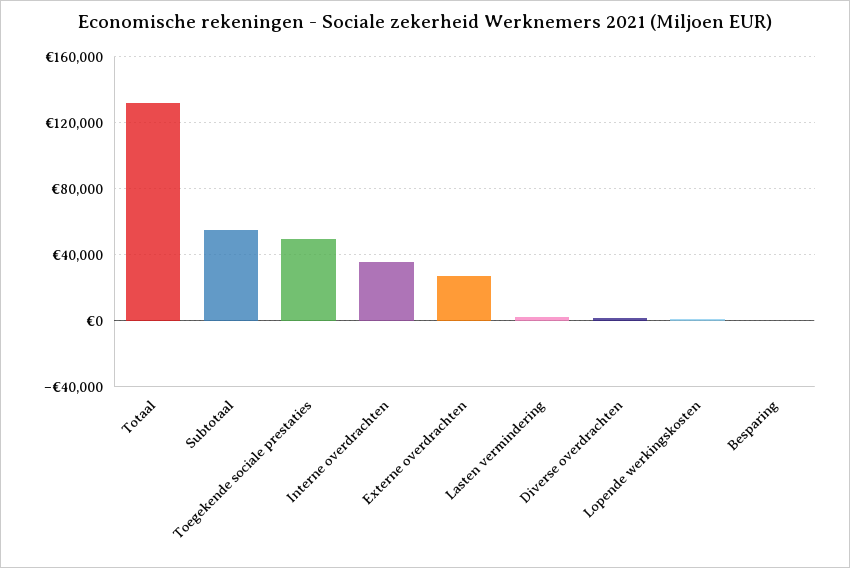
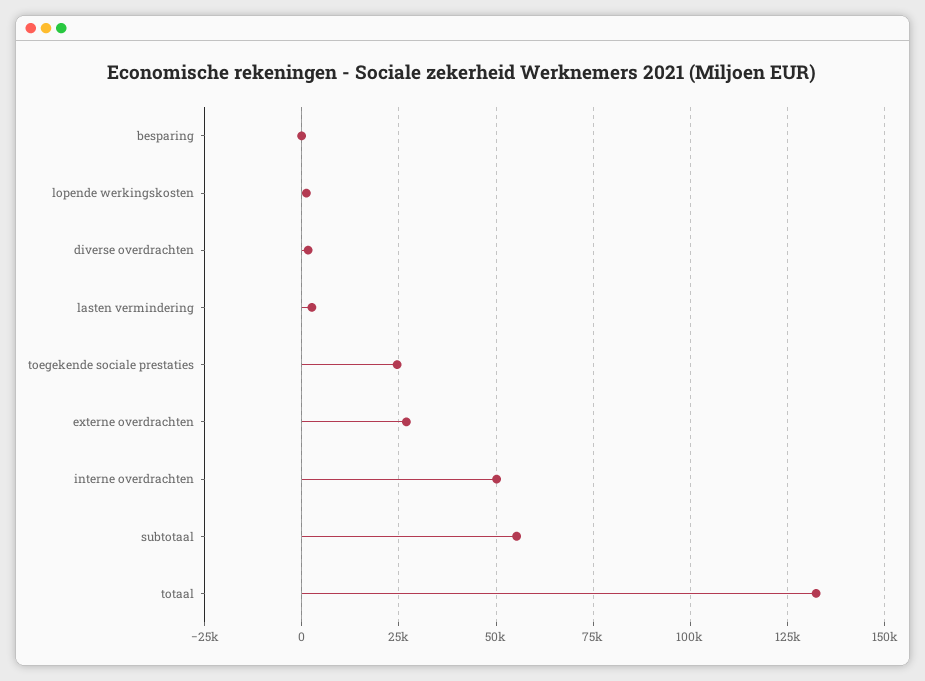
Toegekende sociale prestaties: 50000 -> 25000
Interne overdrachten: 35000 -> 50000

